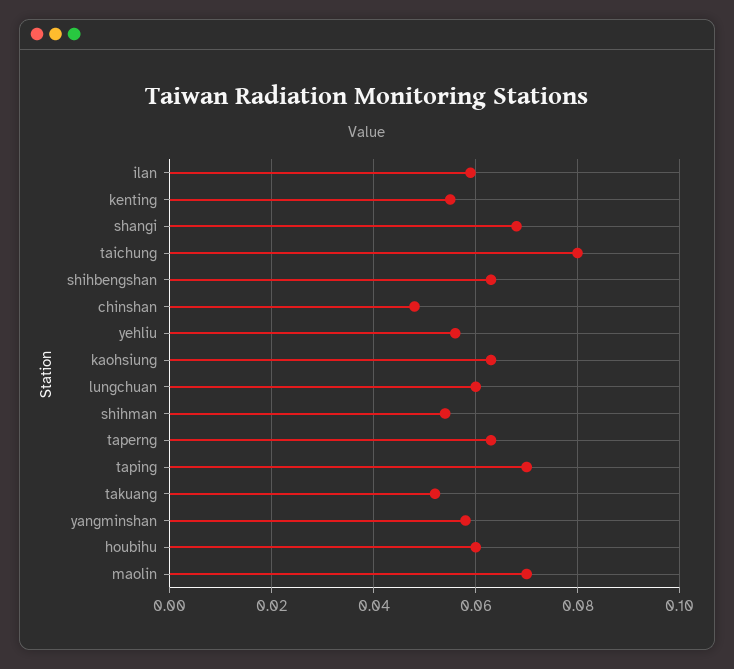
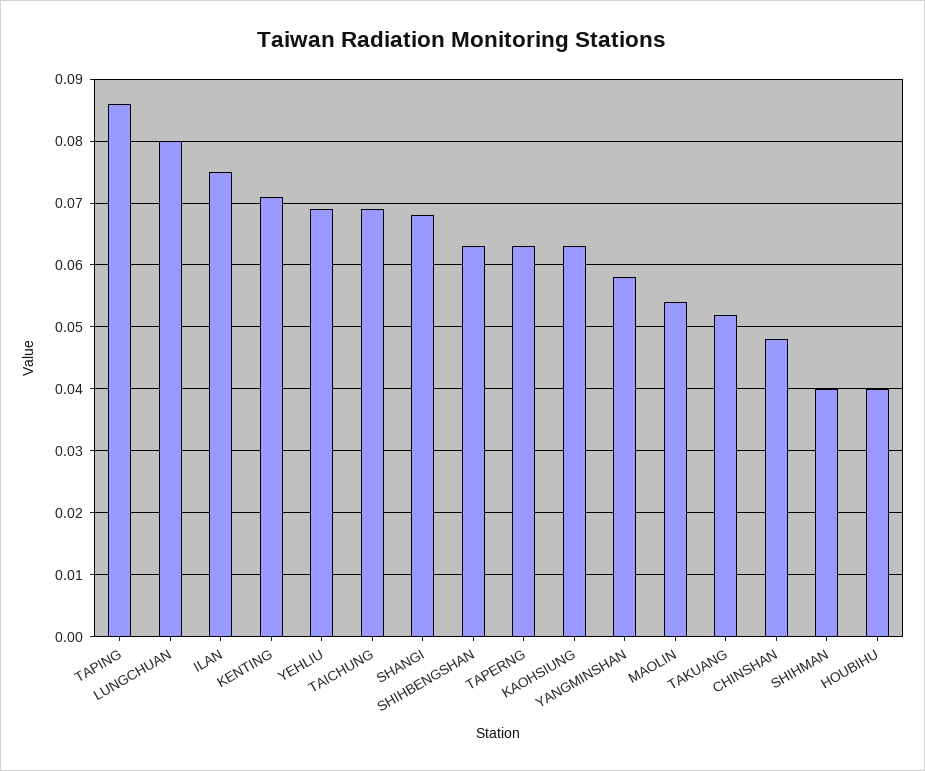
ilan: 0.06 -> 0.075
kenting: 0.055 -> 0.071
taichung: 0.08 -> 0.069
yehliu: 0.055 -> 0.069
lungchuan: 0.06 -> 0.08
shihman: 0.055 -> 0.04
taping: 0.07 -> 0.086
houbihu: 0.06 -> 0.04
maolin: 0.07 -> 0.054

